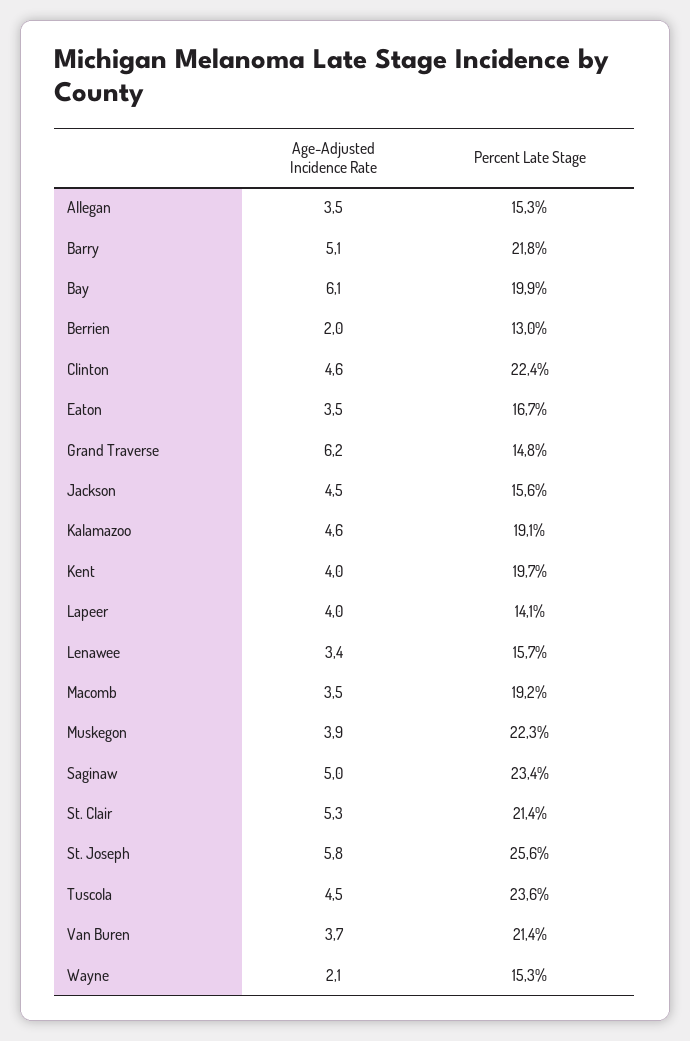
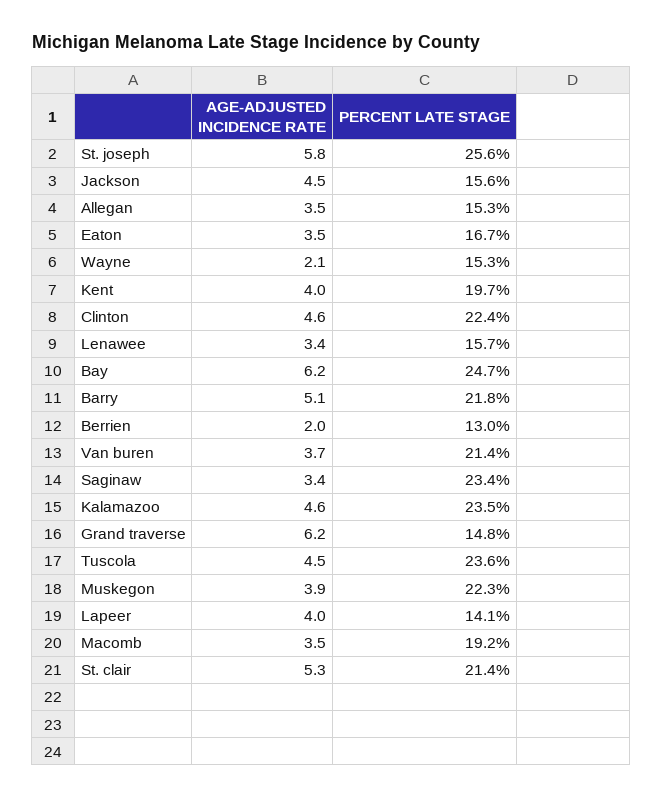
Age-Adjusted Incidence Rate, Bay: 6.1 -> 6.2
Percent Late Stage, Bay: 19.9 -> 24.7
Percent Late Stage, Kalamazoo: 19.1 -> 23.5
Age-Adjusted Incidence Rate, Saginaw: 5 -> 3.4

